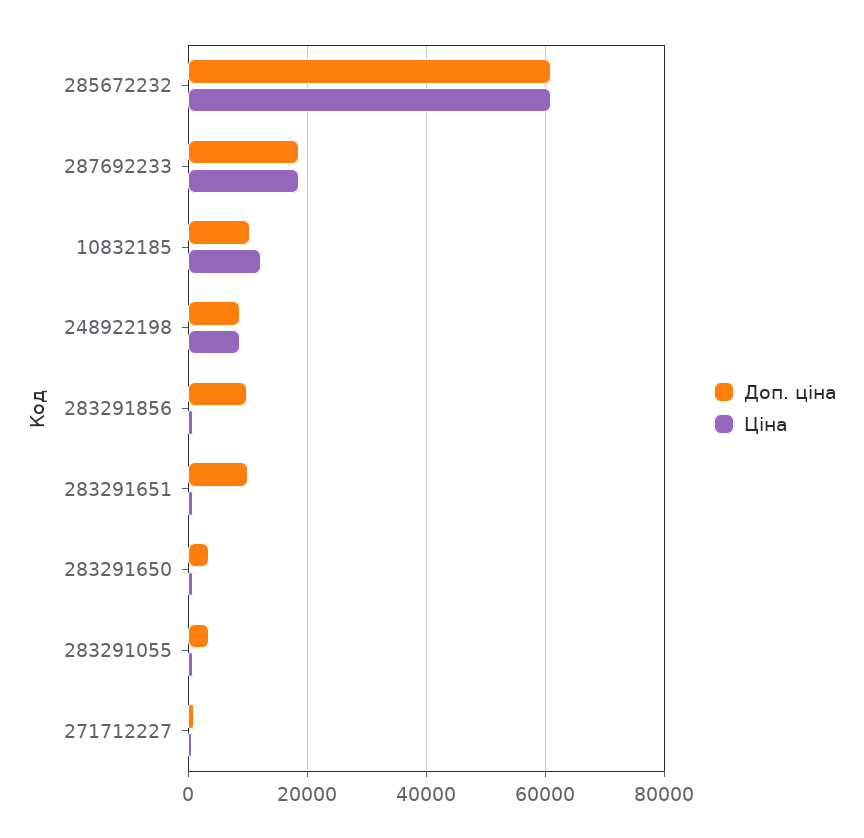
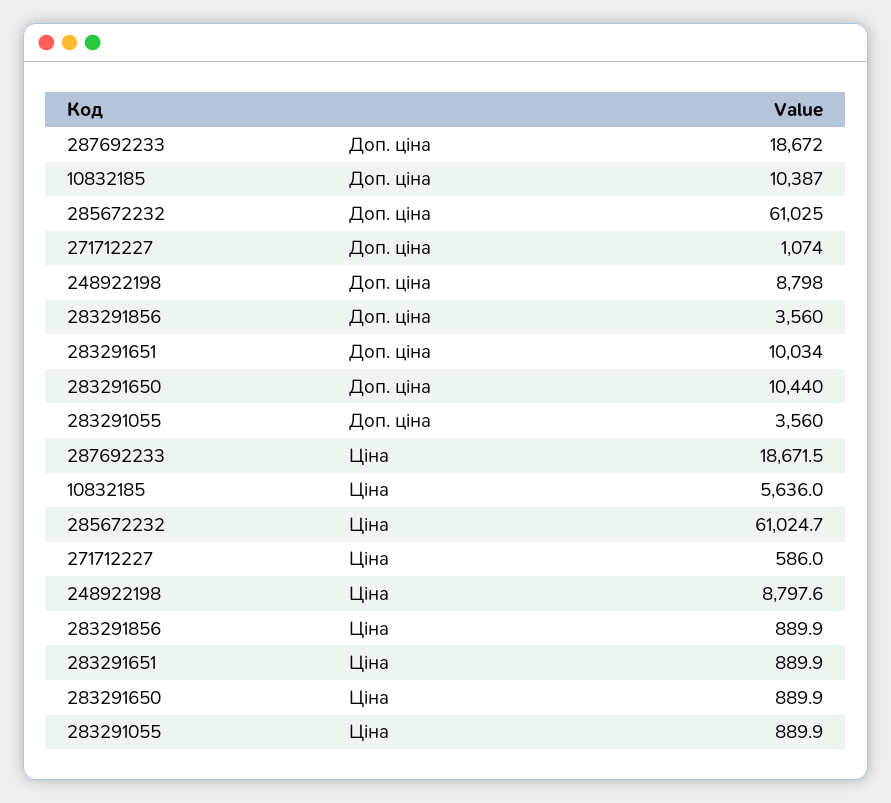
Ціна, 10832185: 12000 -> 5636
Доп. ціна, 283291856: 10000 -> 3560
Доп. ціна, 283291650: 4000 -> 10440

